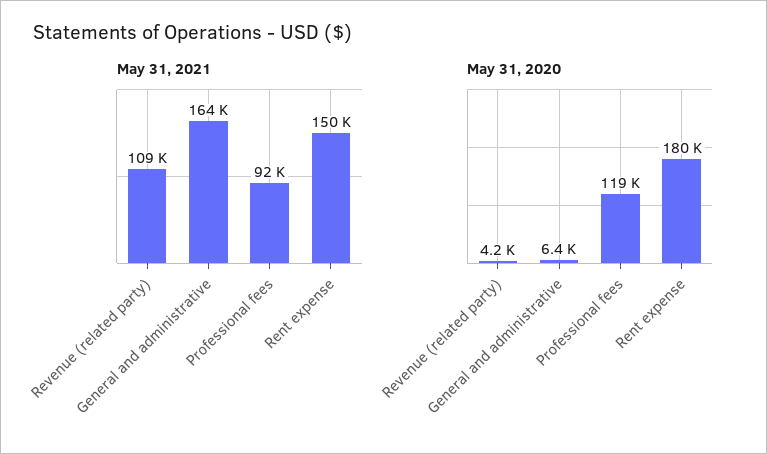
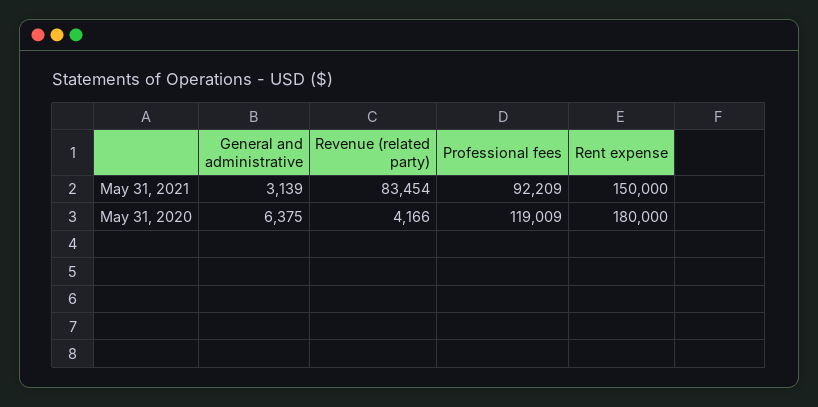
May 31, 2021, Revenue (related party): 109000 -> 83454
May 31, 2021, General and administrative: 164000 -> 3139

